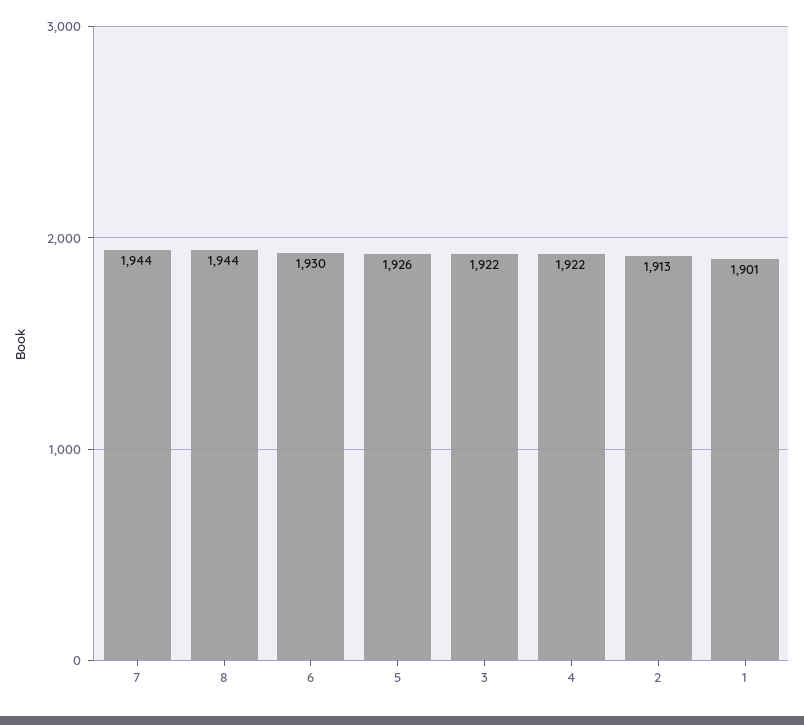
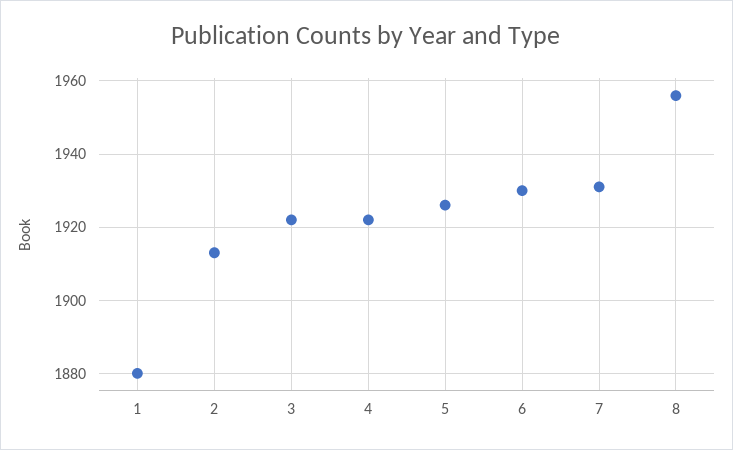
7: 1944 -> 1930
8: 1944 -> 1955
1: 1901 -> 1880

